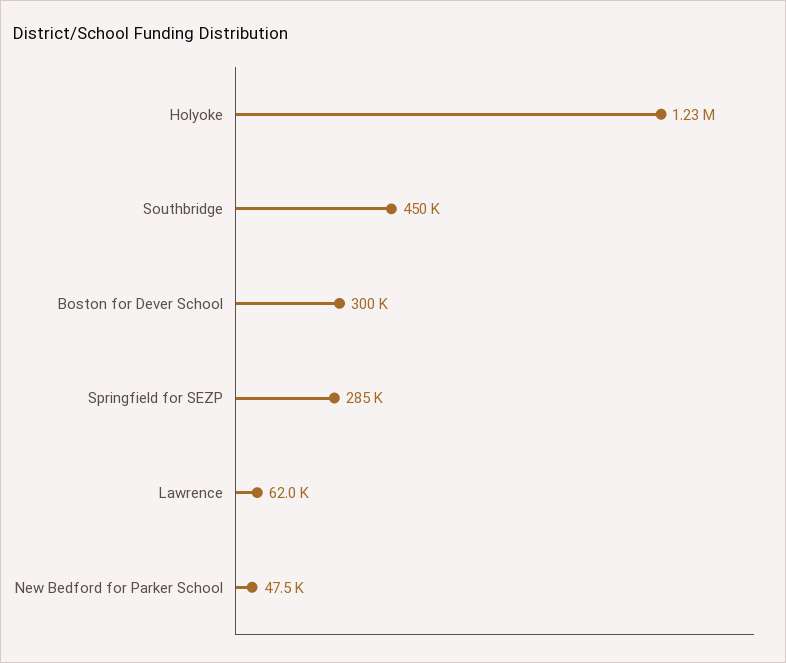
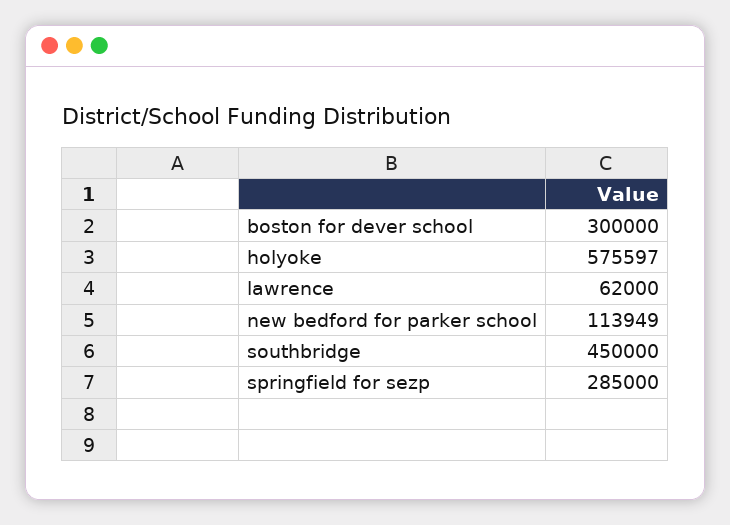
Holyoke: 1230000 -> 575597
New Bedford for Parker School: 47500 -> 113949

